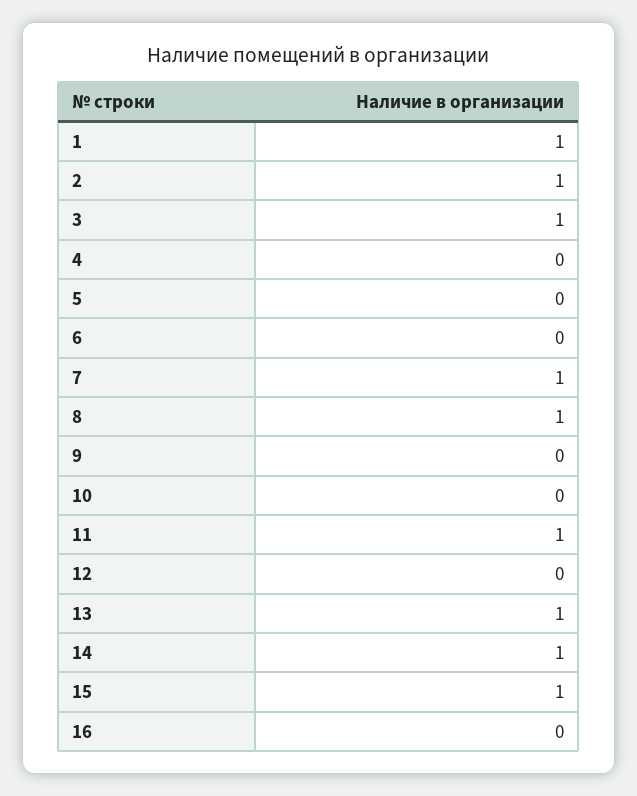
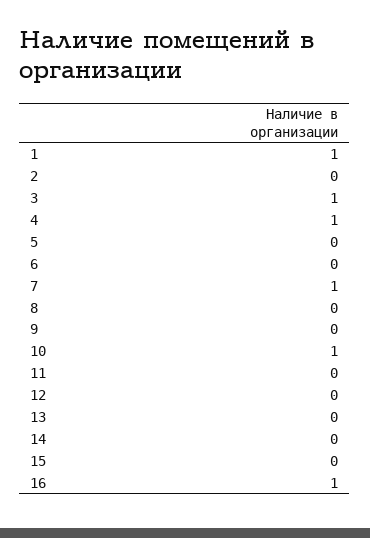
2: 1 -> 0
4: 0 -> 1
8: 1 -> 0
10: 0 -> 1
11: 1 -> 0
13: 1 -> 0
14: 1 -> 0
15: 1 -> 0
16: 0 -> 1

